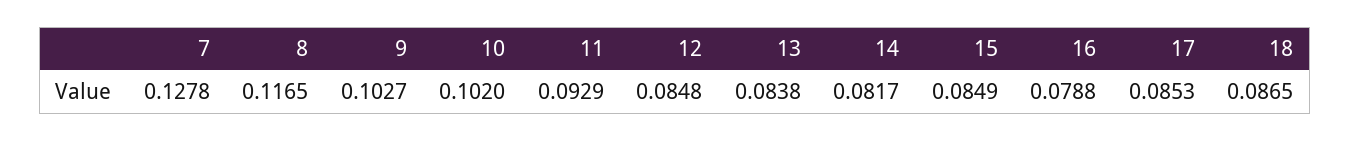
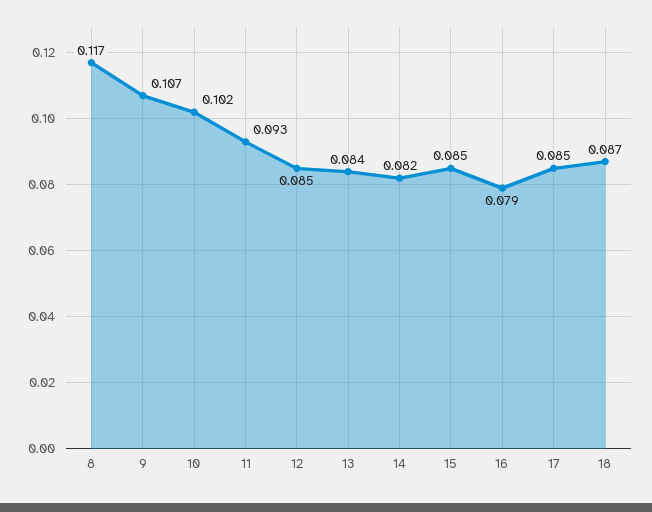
7: 0.1278 -> none
9: 0.1027 -> 0.107

